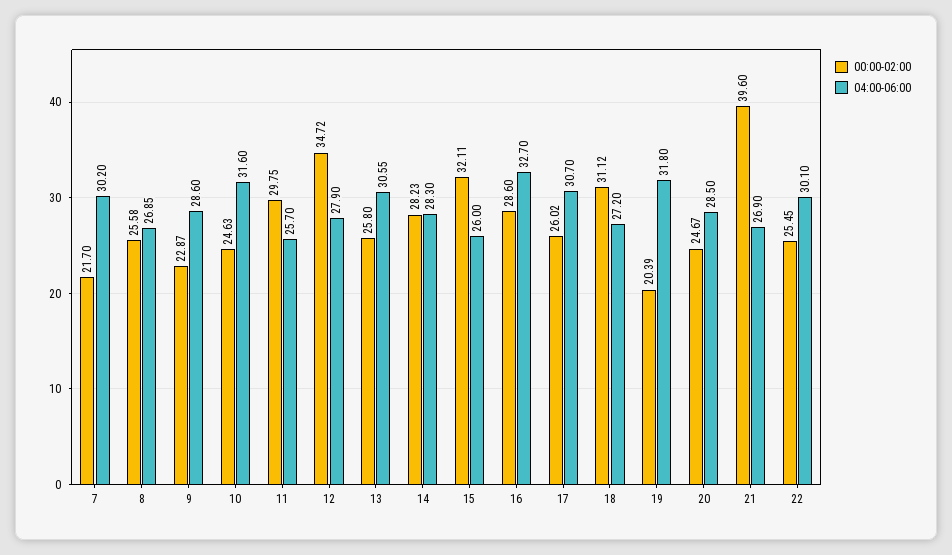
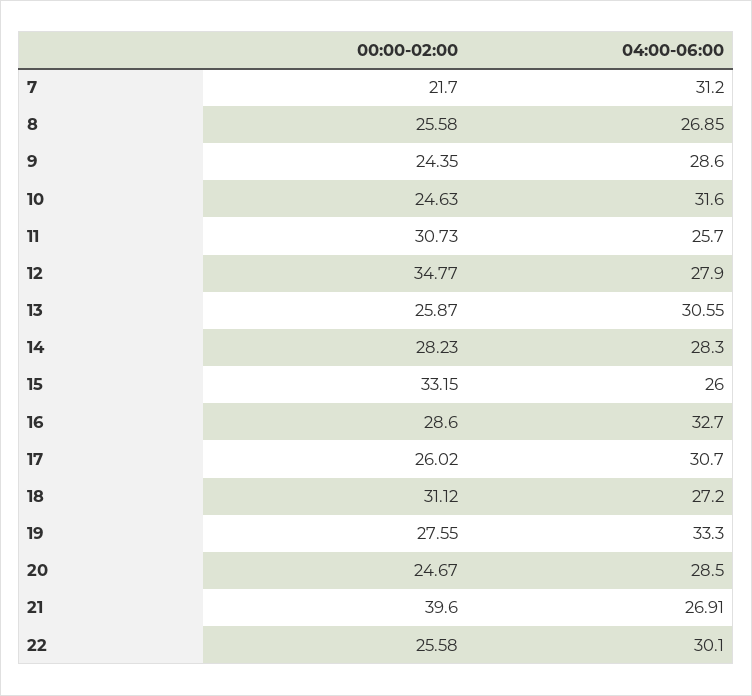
04:00-06:00, 7: 30.2 -> 31.2
00:00-02:00, 9: 22.87 -> 24.35
00:00-02:00, 11: 29.75 -> 30.73
00:00-02:00, 12: 34.72 -> 34.77
00:00-02:00, 13: 25.8 -> 25.87
00:00-02:00, 15: 32.11 -> 33.15
00:00-02:00, 19: 20.39 -> 27.55
04:00-06:00, 19: 31.8 -> 33.3
04:00-06:00, 21: 26.9 -> 26.91
00:00-02:00, 22: 25.45 -> 25.58

